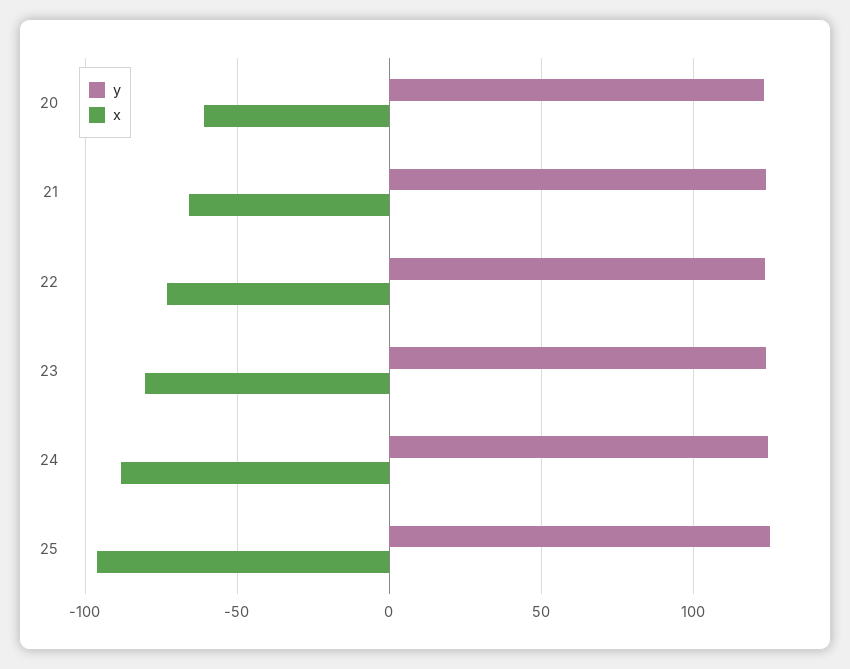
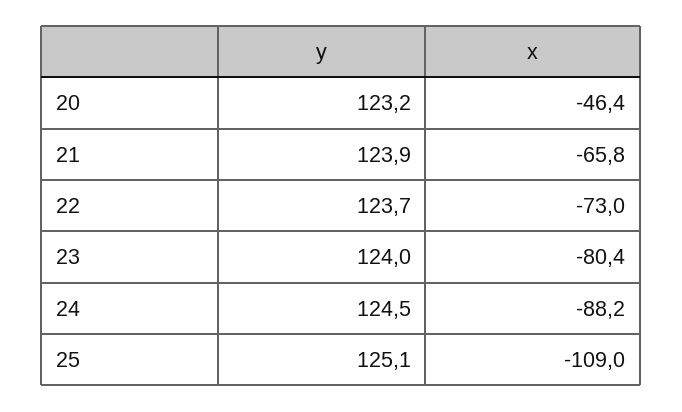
x, 20: -60 -> -46.4
x, 25: -95 -> -109

